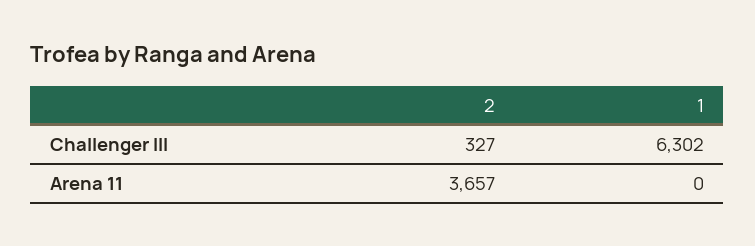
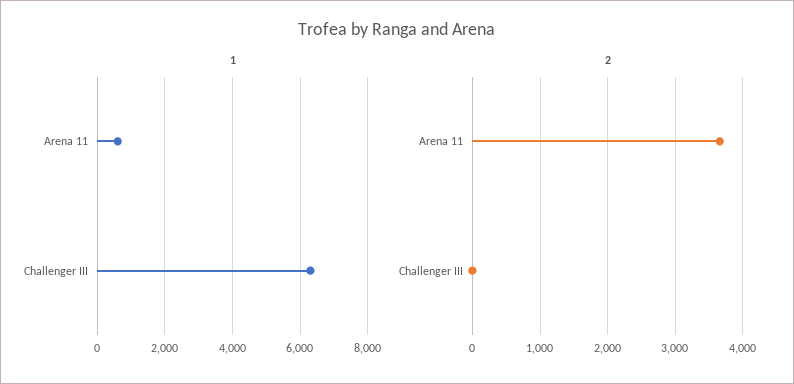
2, Challenger III: 327 -> 0
1, Arena 11: 0 -> 600

